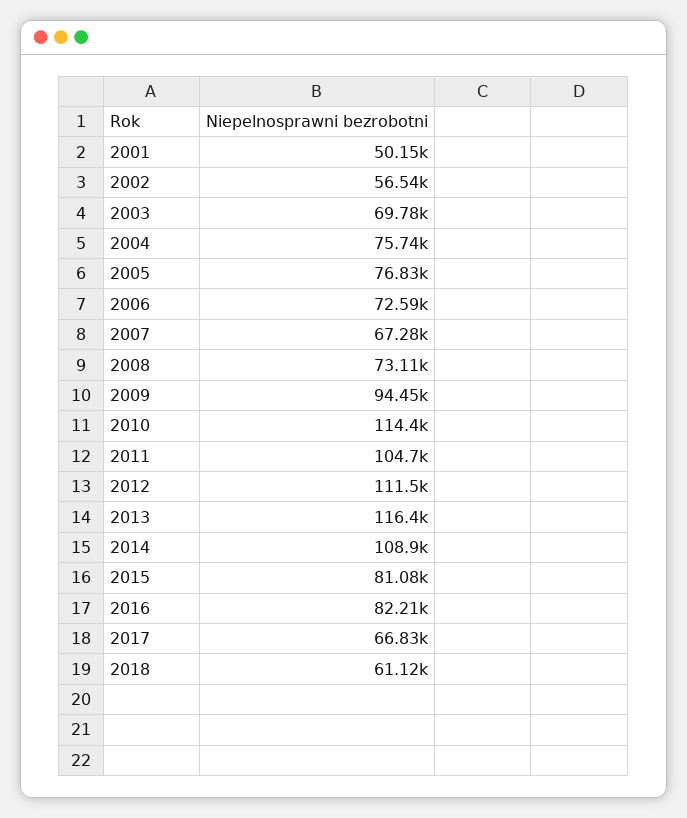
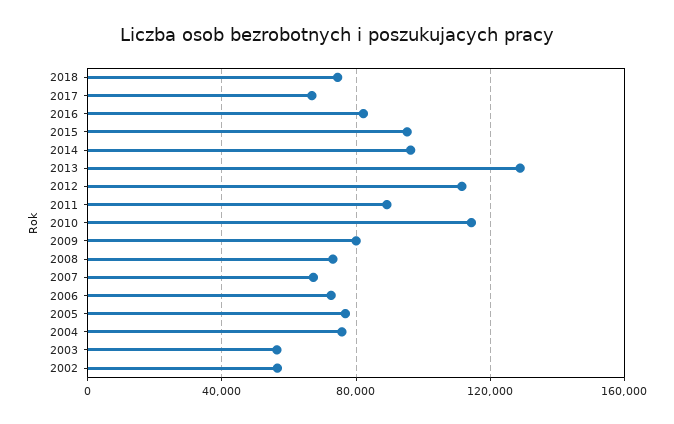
2001: 50150 -> none
2003: 69780 -> 55000
2009: 94450 -> 80000
2011: 104700 -> 90000
2013: 116400 -> 130000
2014: 108900 -> 95000
2015: 81080 -> 95000
2018: 61120 -> 75000

